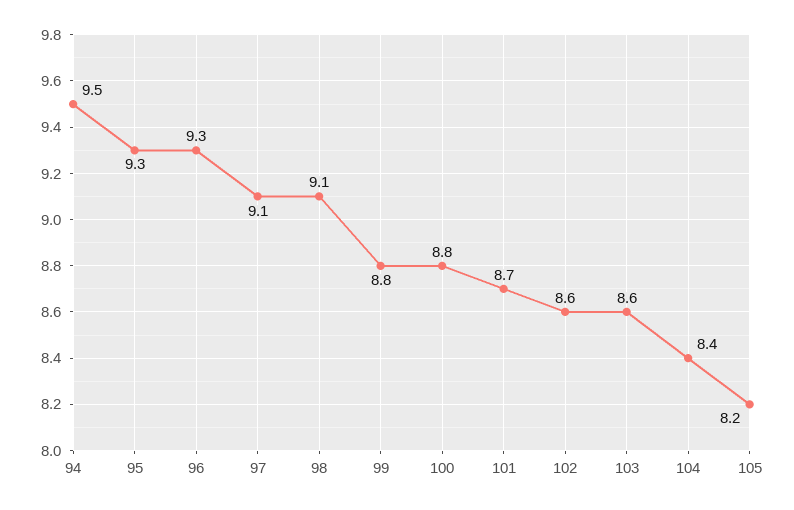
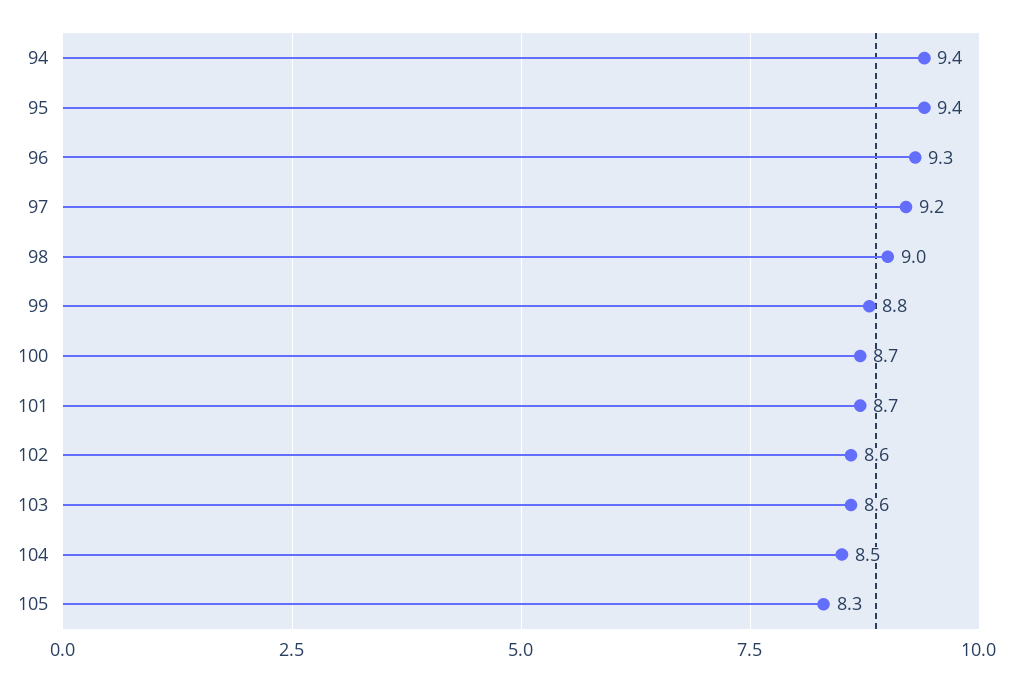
94: 9.5 -> 9.4
95: 9.3 -> 9.4
97: 9.1 -> 9.2
98: 9.1 -> 9
100: 8.8 -> 8.7
104: 8.4 -> 8.5
105: 8.2 -> 8.3

